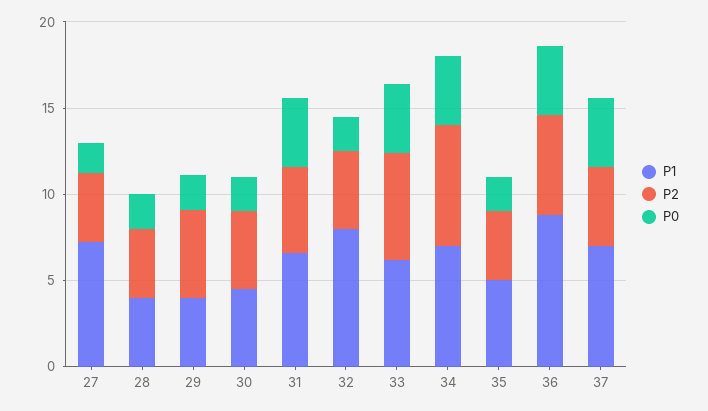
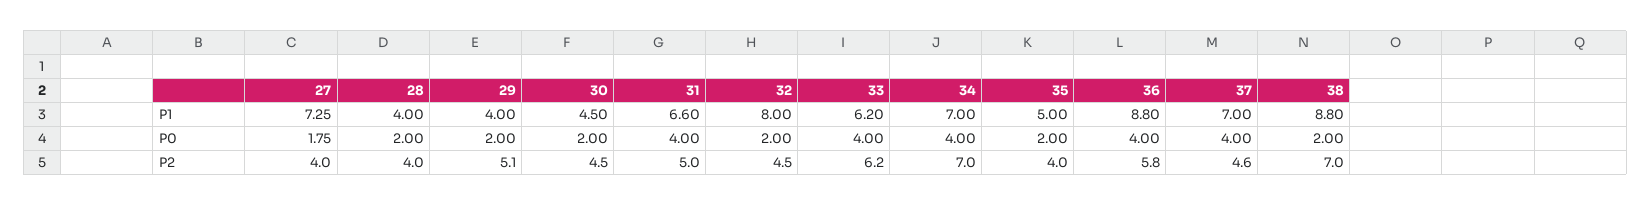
P1, 38: none -> 8.8
P0, 38: none -> 2
P2, 38: none -> 7

